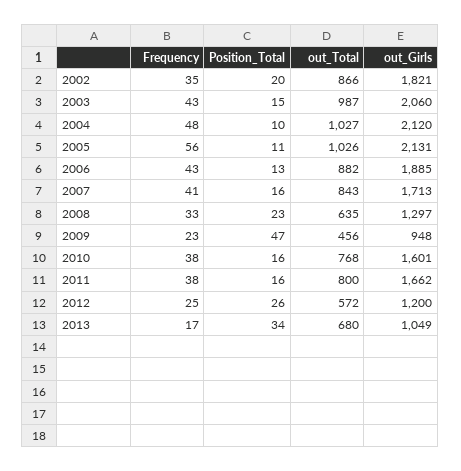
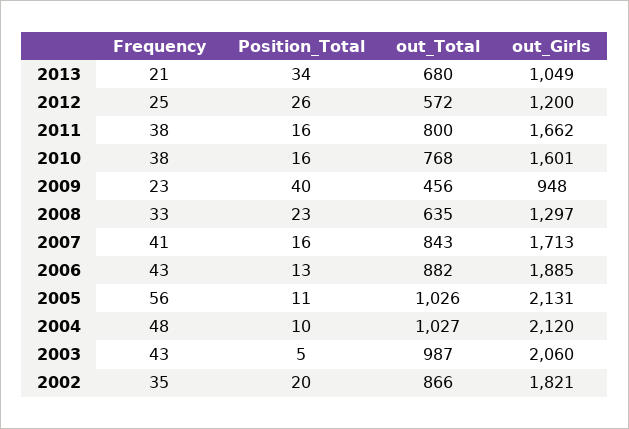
Position_Total, 2003: 15 -> 5
Position_Total, 2009: 47 -> 40
Frequency, 2013: 17 -> 21

